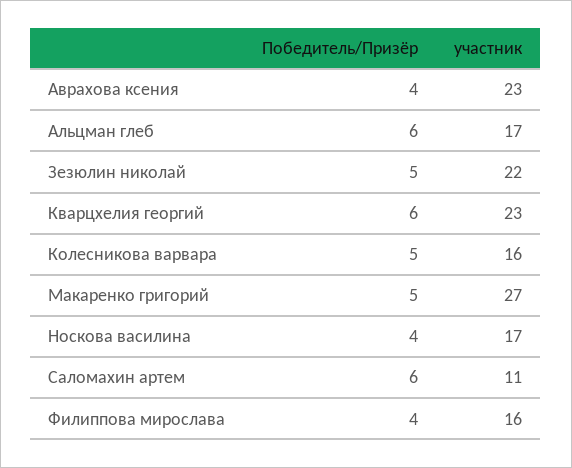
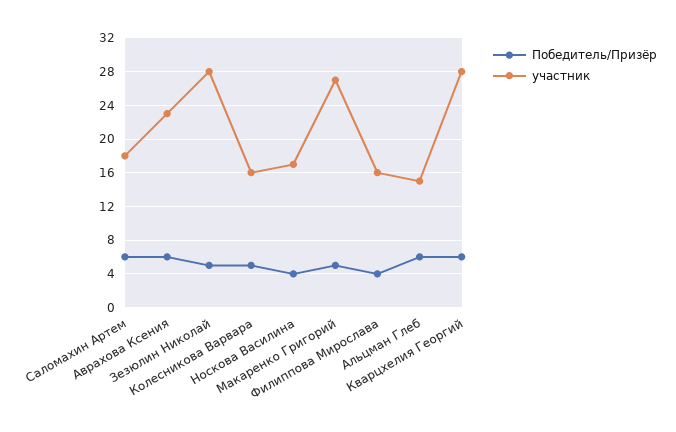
Победитель/Призёр, Аврахова ксения: 4 -> 6
участник, Альцман глеб: 17 -> 15
участник, Зезюлин николай: 22 -> 28
участник, Кварцхелия георгий: 23 -> 28
участник, Саломахин артем: 11 -> 18

